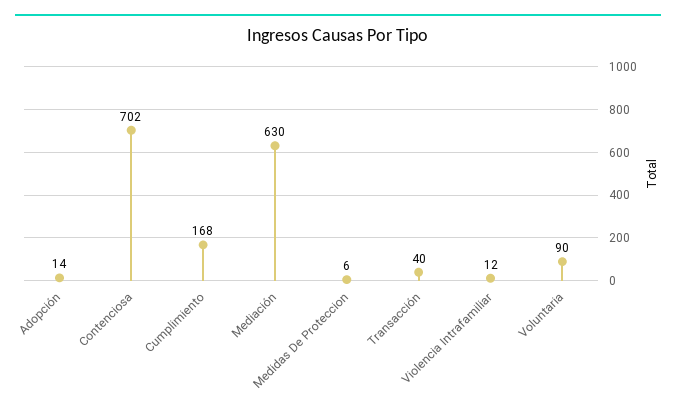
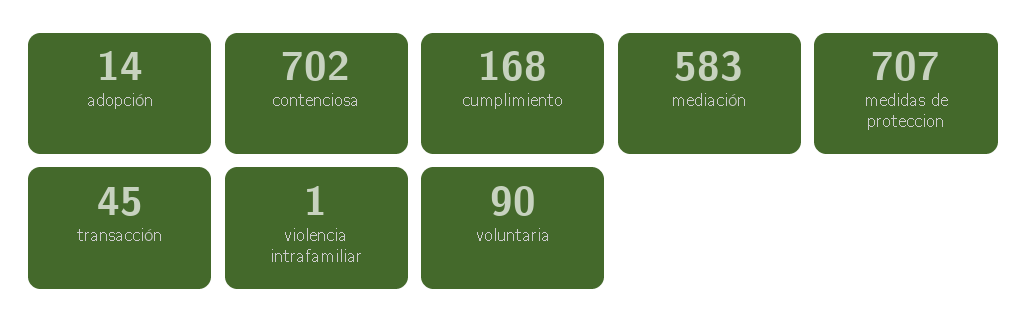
Mediación: 630 -> 583
Medidas De Proteccion: 6 -> 707
Transacción: 40 -> 45
Violencia Intrafamiliar: 12 -> 1

